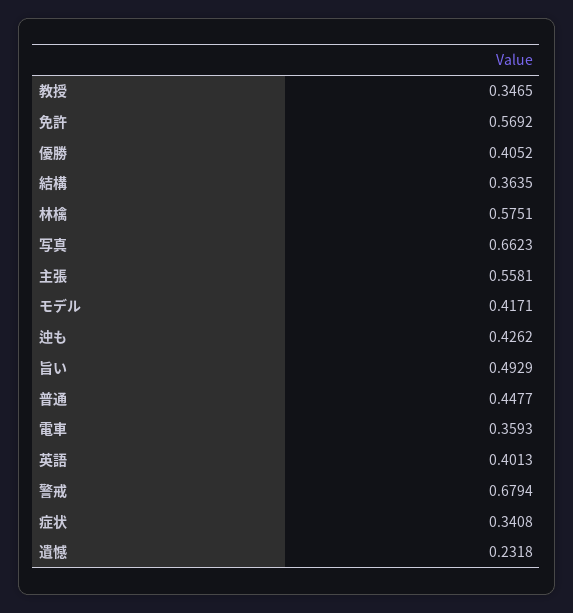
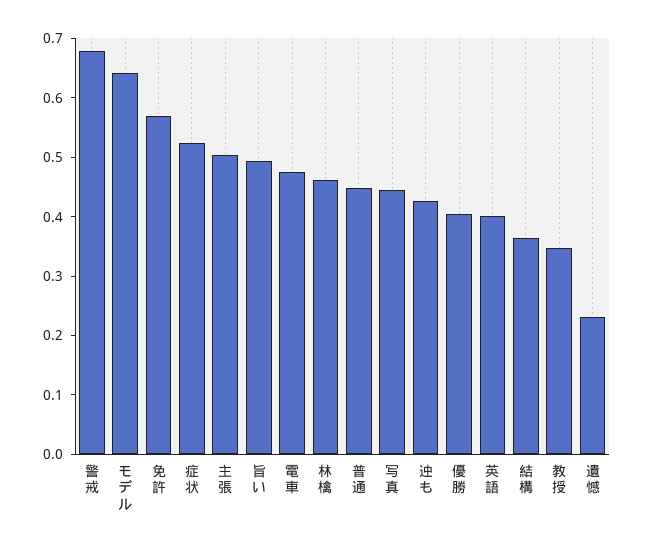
林檎: 0.5751 -> 0.46
写真: 0.6623 -> 0.44
主張: 0.5581 -> 0.5
モデル: 0.4171 -> 0.64
電車: 0.3593 -> 0.48
症状: 0.3408 -> 0.52

